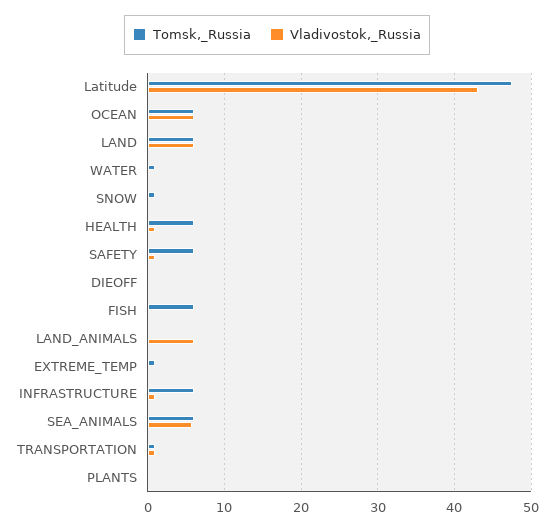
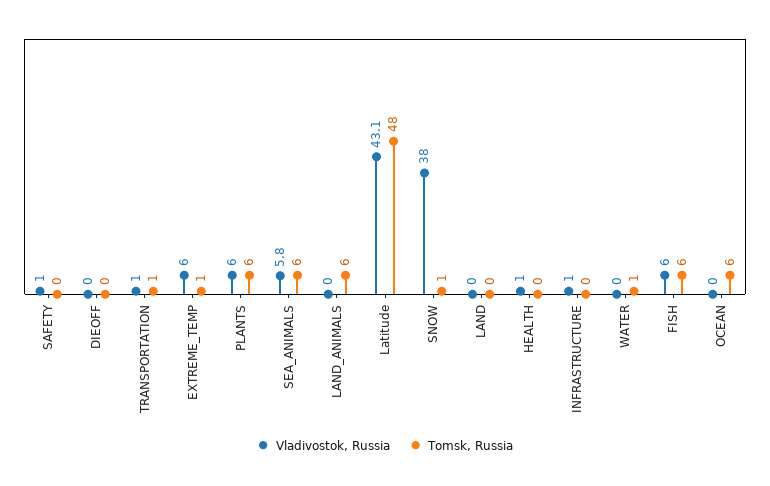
Vladivostok,_Russia, OCEAN: 6 -> 0
Tomsk,_Russia, LAND: 6 -> 0
Vladivostok,_Russia, LAND: 6 -> 0
Vladivostok,_Russia, SNOW: 0 -> 38
Tomsk,_Russia, HEALTH: 6 -> 0
Tomsk,_Russia, SAFETY: 6 -> 0
Vladivostok,_Russia, FISH: 0 -> 6
Tomsk,_Russia, LAND_ANIMALS: 0 -> 6
Vladivostok,_Russia, LAND_ANIMALS: 6 -> 0
Vladivostok,_Russia, EXTREME_TEMP: 0 -> 6
Tomsk,_Russia, INFRASTRUCTURE: 6 -> 0
Tomsk,_Russia, PLANTS: 0 -> 6
Vladivostok,_Russia, PLANTS: 0 -> 6

